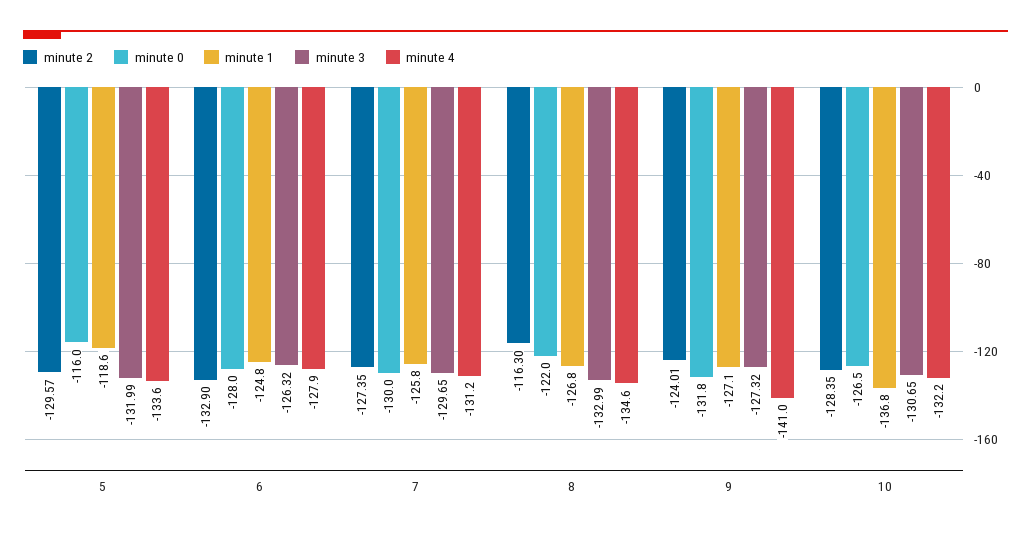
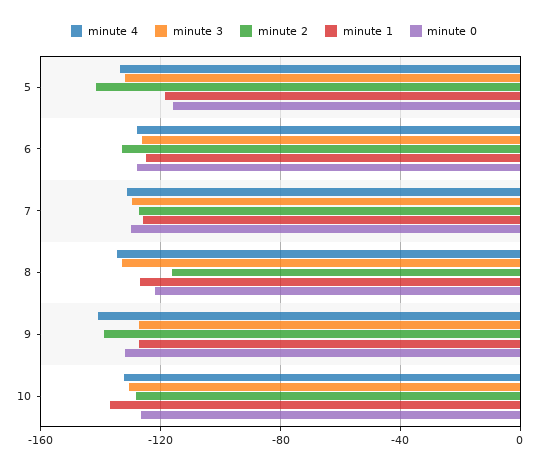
minute 2, 5: -129.57 -> -140
minute 2, 9: -124.01 -> -140

